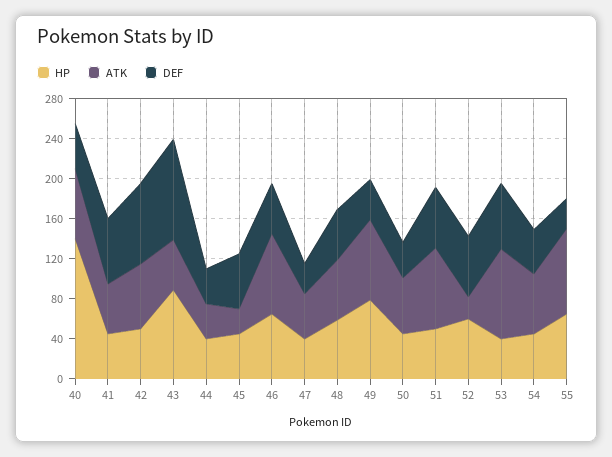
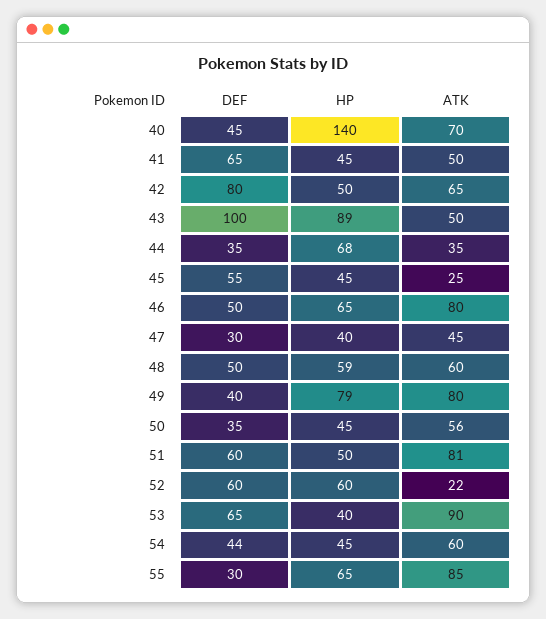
HP, 44: 40 -> 68

